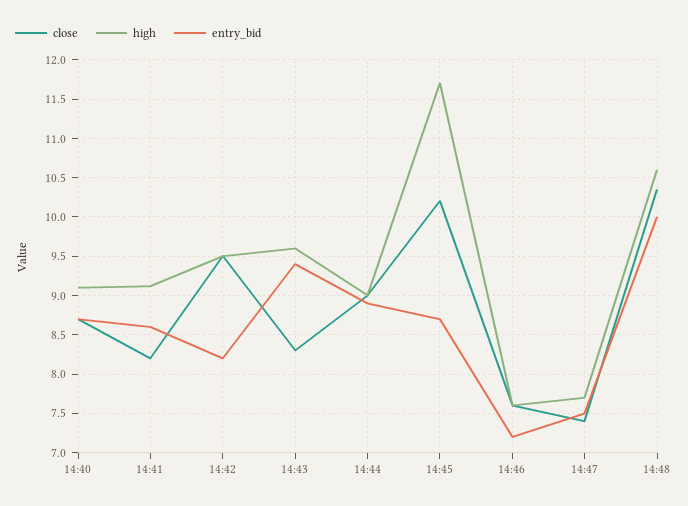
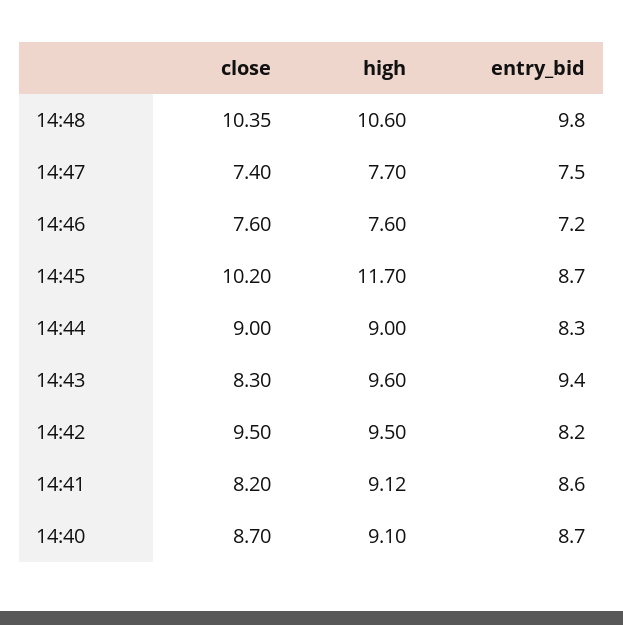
entry_bid, 14:44: 8.9 -> 8.3
entry_bid, 14:48: 10 -> 9.8

